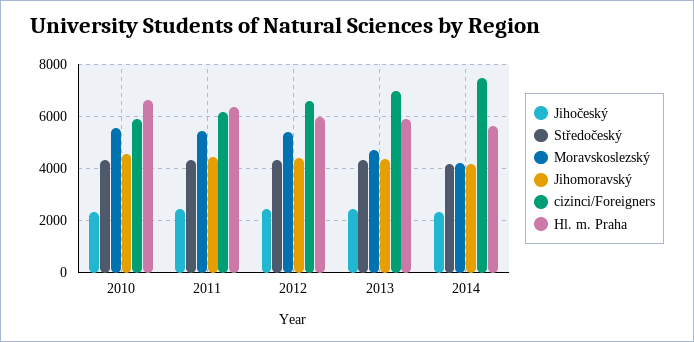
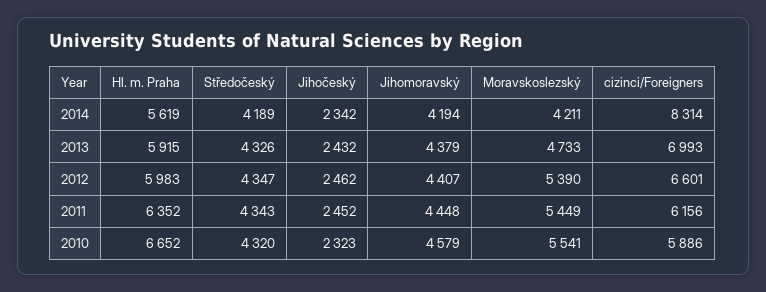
cizinci/Foreigners, 2014: 7500 -> 8314

